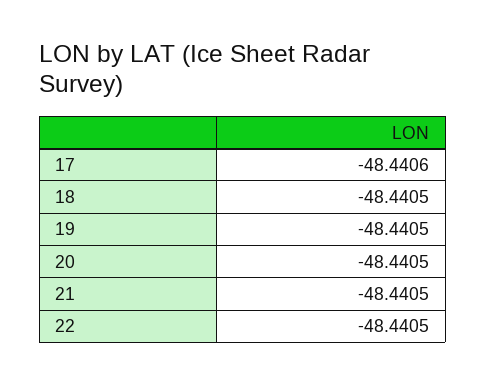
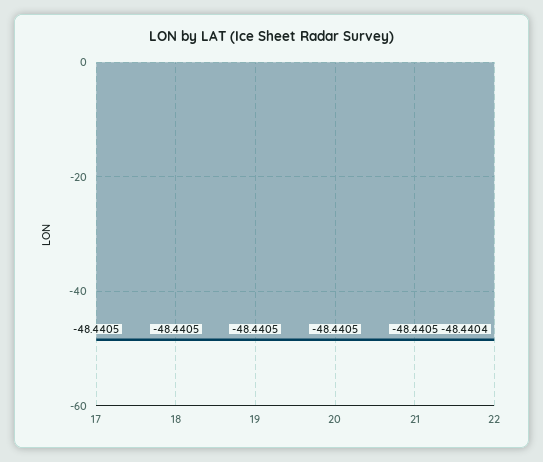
17: -48.4406 -> -48.4405
22: -48.4405 -> -48.4404

